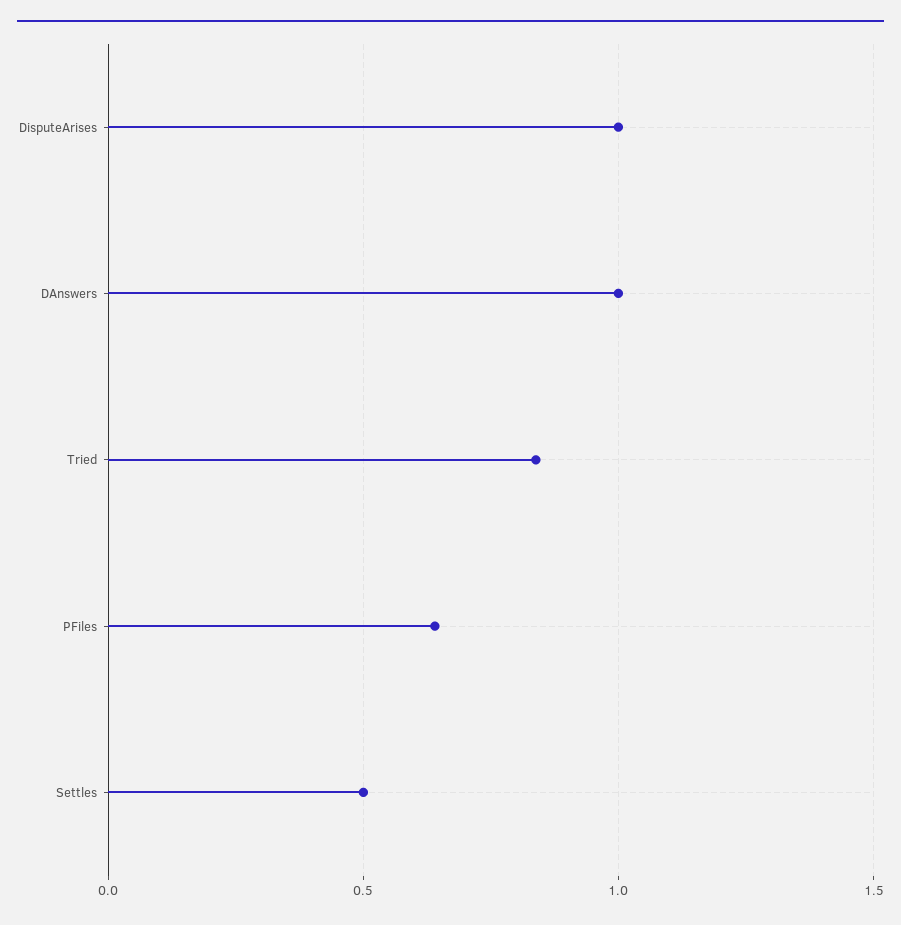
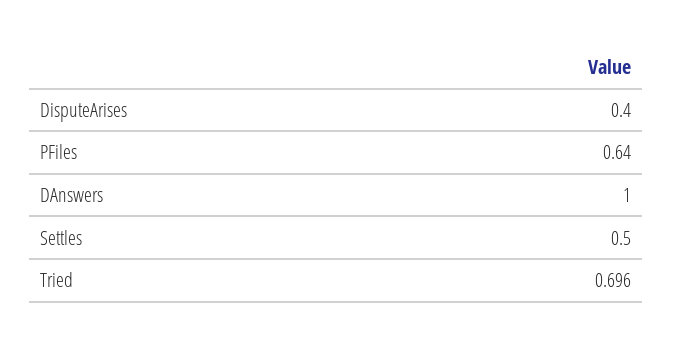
DisputeArises: 1 -> 0.4
Tried: 0.85 -> 0.696

